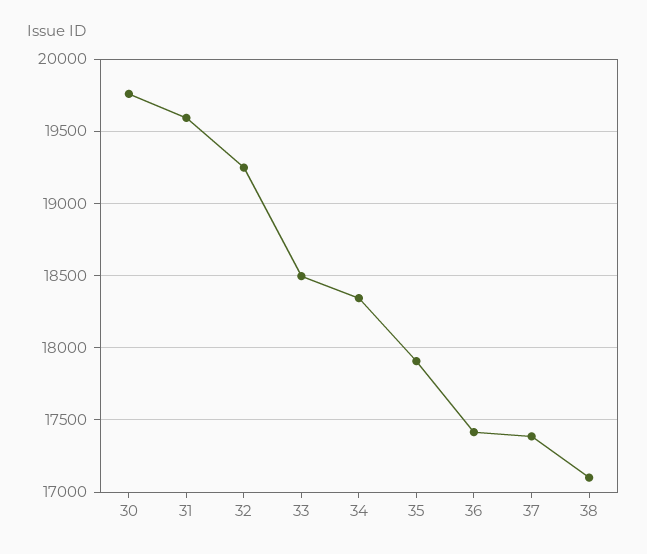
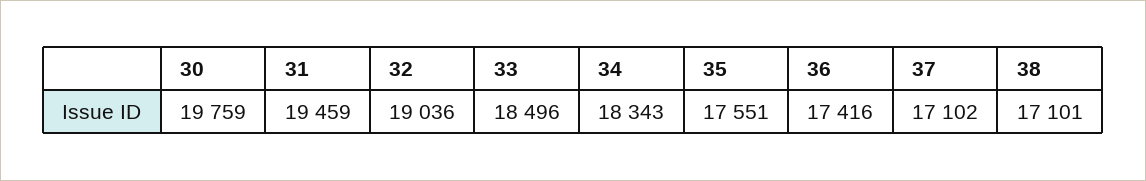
31: 19600 -> 19459
32: 19250 -> 19036
35: 17900 -> 17551
37: 17400 -> 17102

